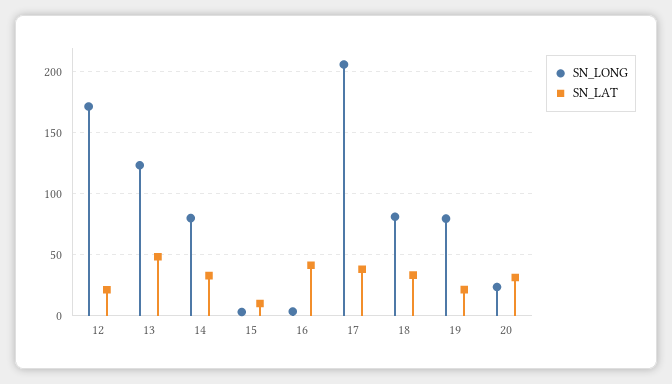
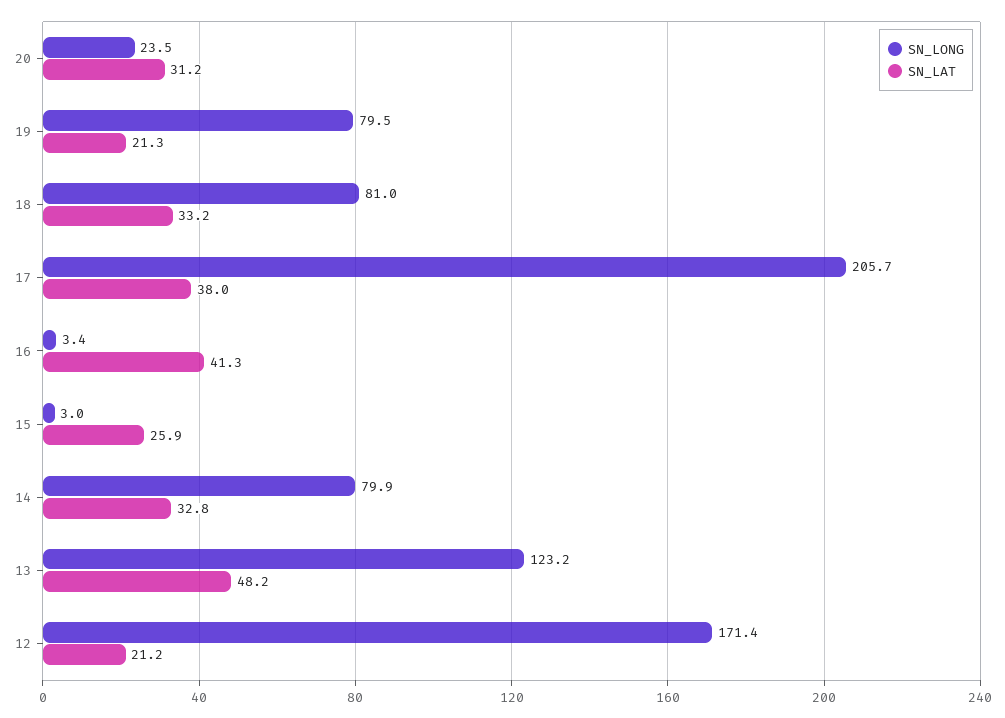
SN_LAT, 15: 10 -> 25.9

